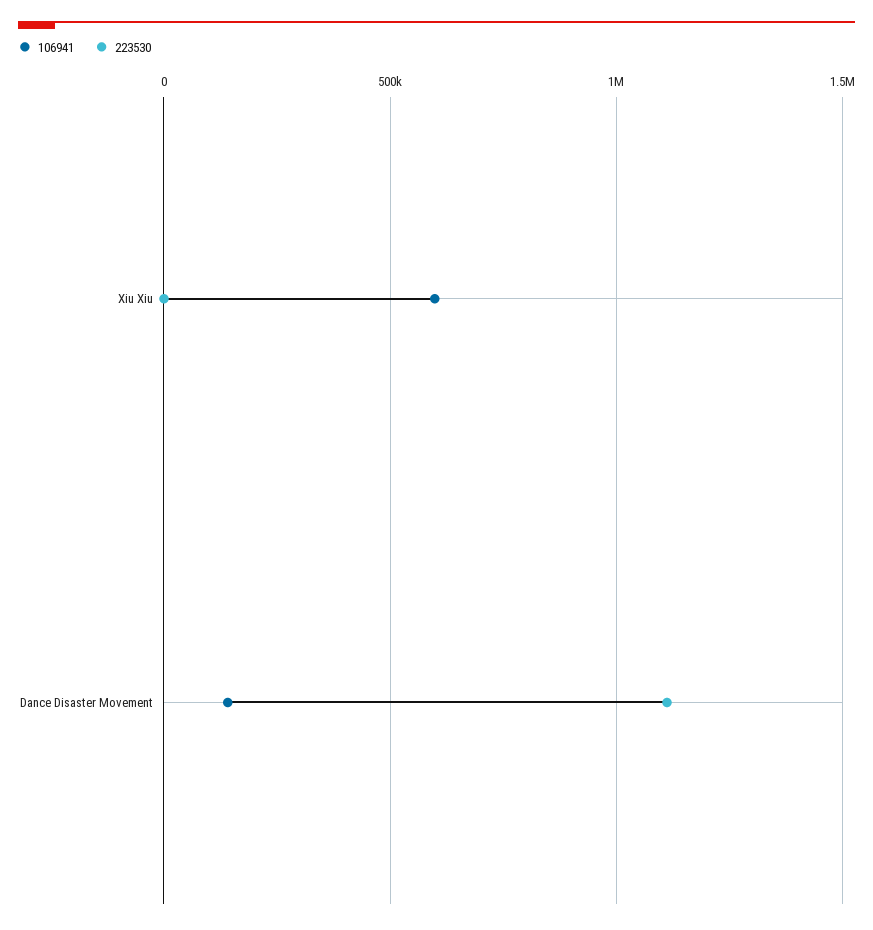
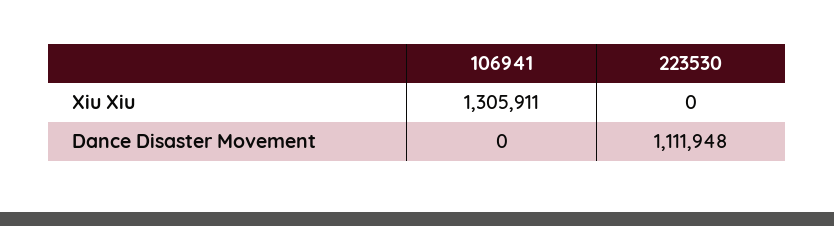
106941, Xiu Xiu: 600000 -> 1305911
106941, Dance Disaster Movement: 150000 -> 0

